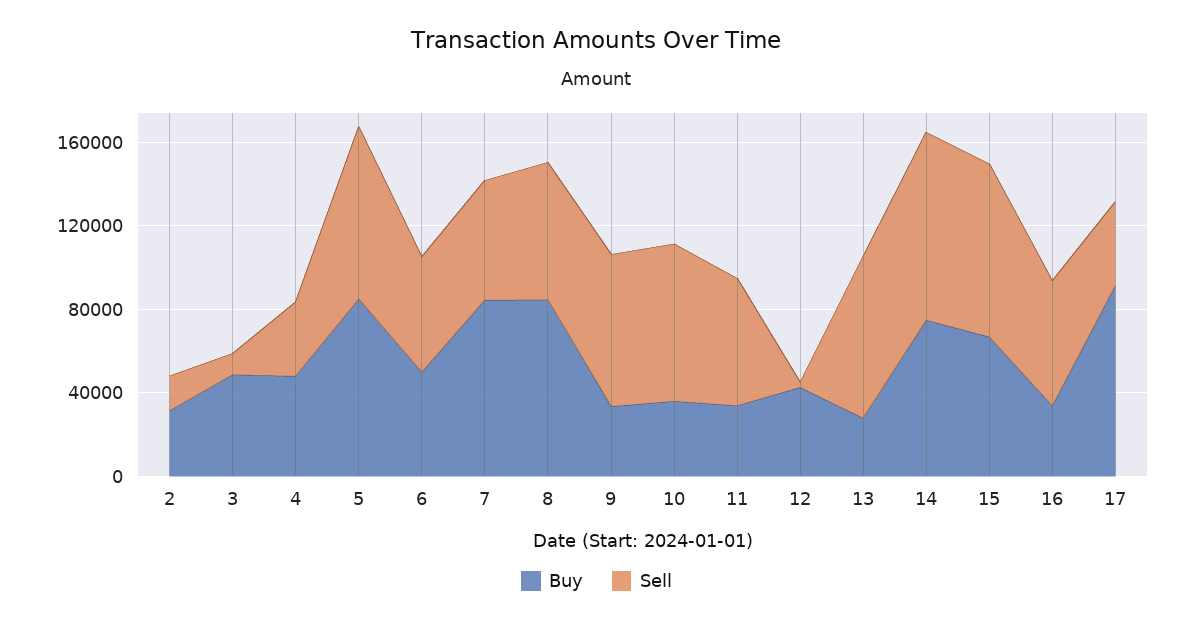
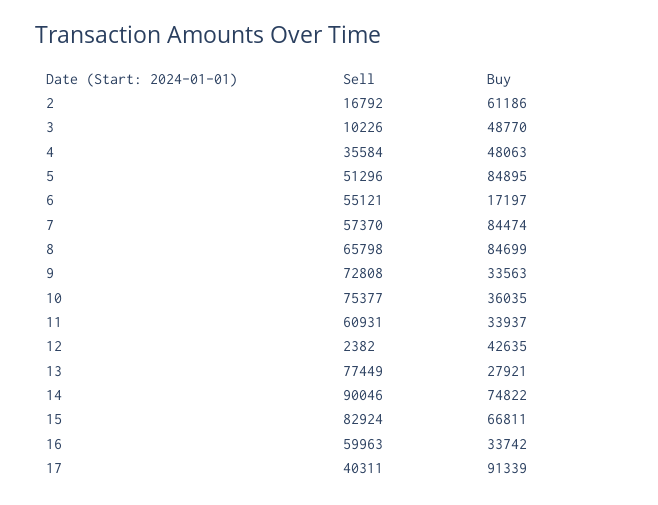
Buy, 2: 30000 -> 61186
Sell, 5: 80000 -> 51296
Buy, 6: 50000 -> 17197

